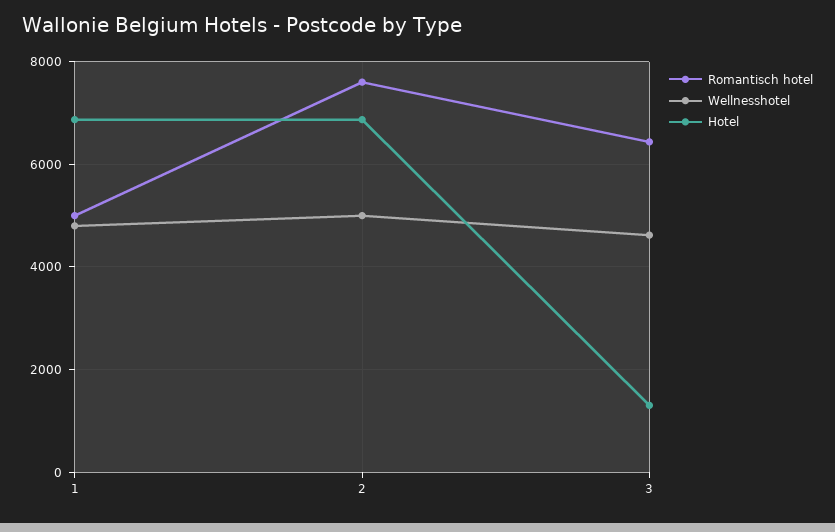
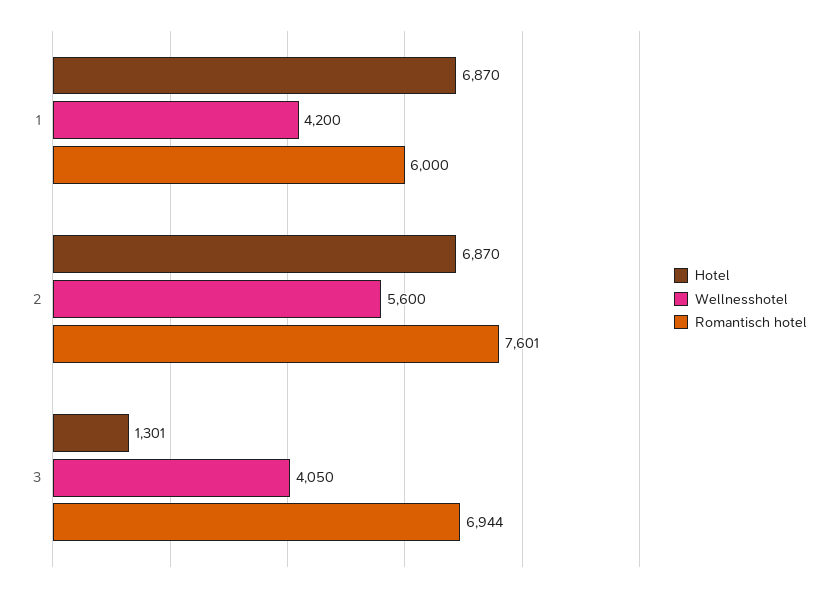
Romantisch hotel, 1: 5000 -> 6000
Wellnesshotel, 1: 4800 -> 4200
Wellnesshotel, 2: 5000 -> 5600
Romantisch hotel, 3: 6400 -> 6944
Wellnesshotel, 3: 4600 -> 4050

